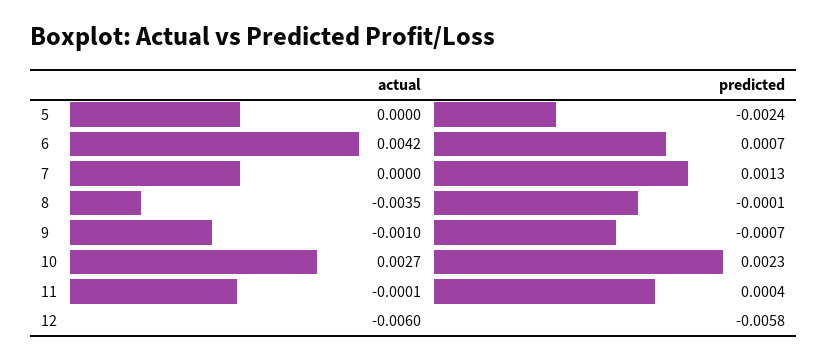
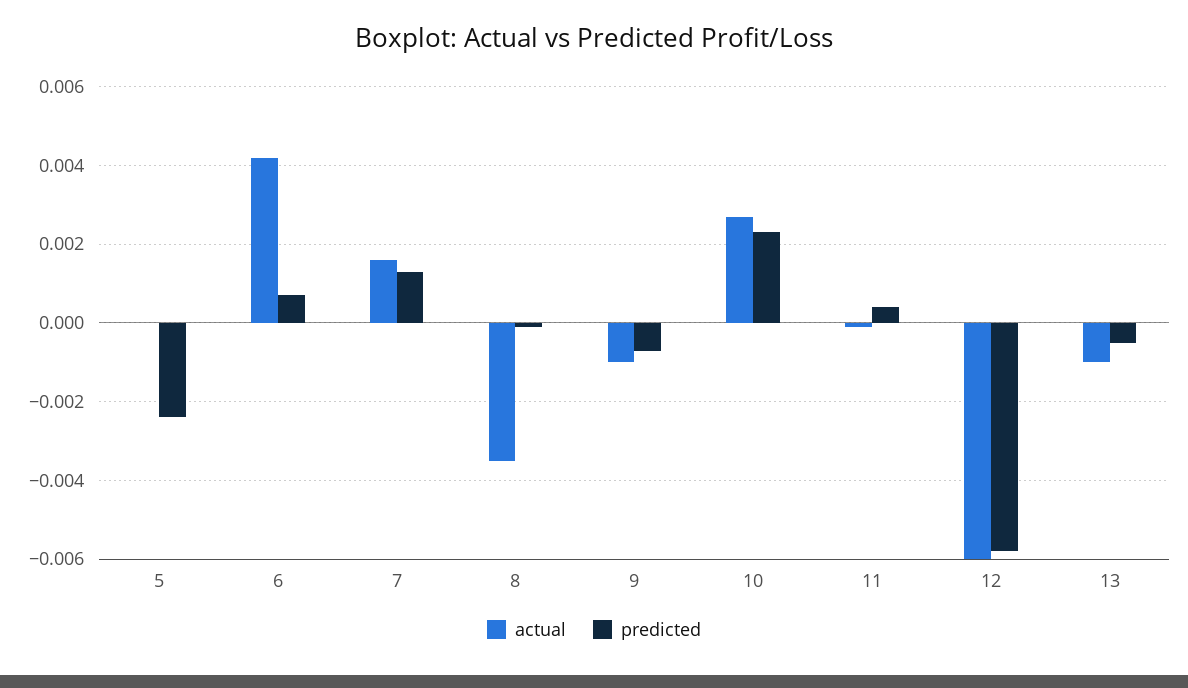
actual, 7: 0 -> 0.0015
actual, 13: none -> -0.001
predicted, 13: none -> -0.0005

